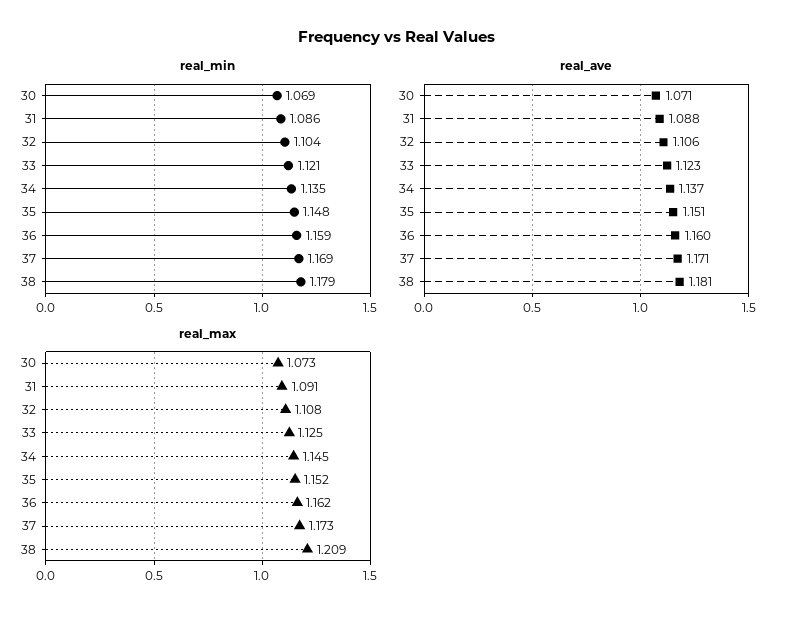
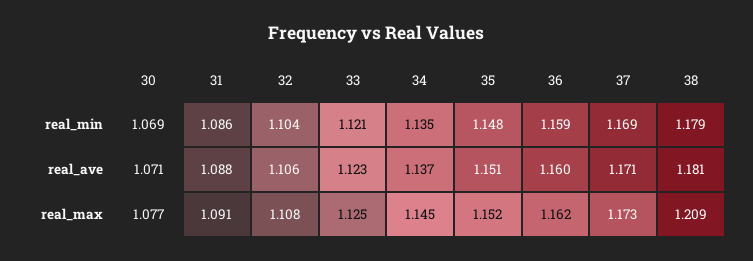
real_max, 30: 1.073 -> 1.077

